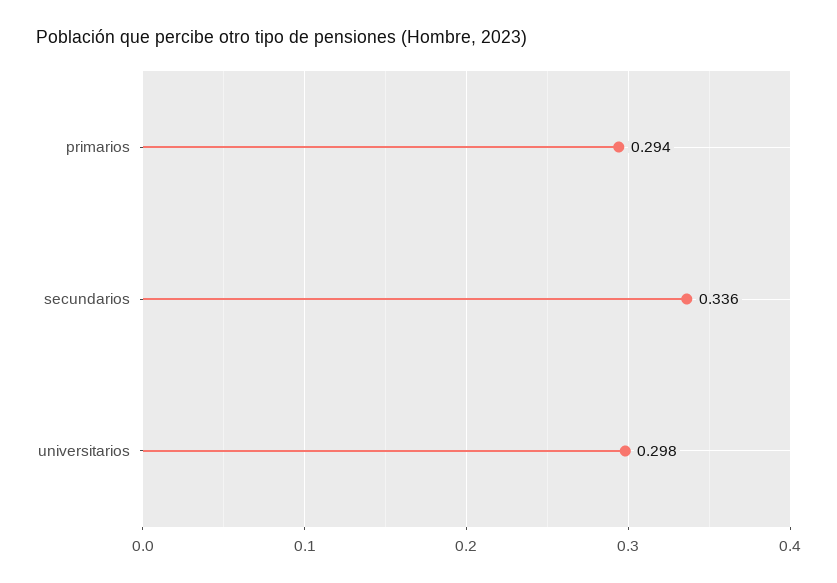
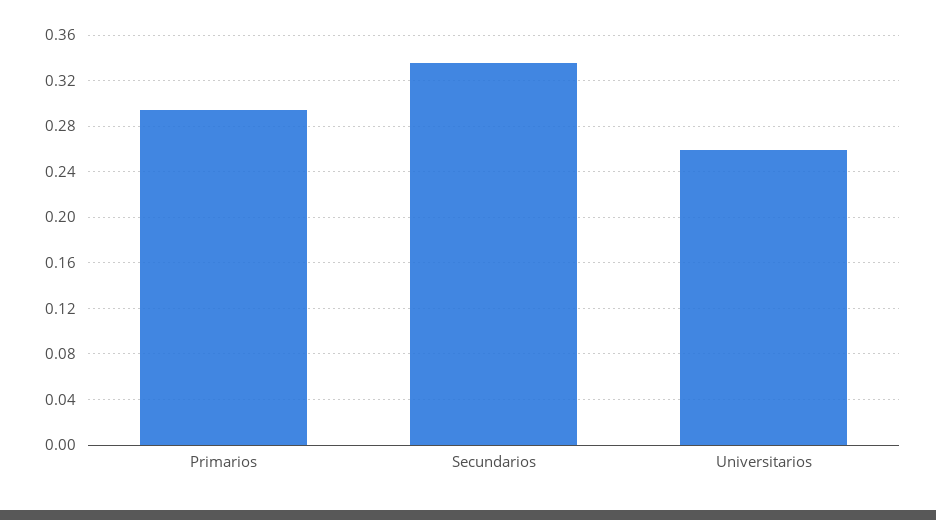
universitarios: 0.298 -> 0.26

